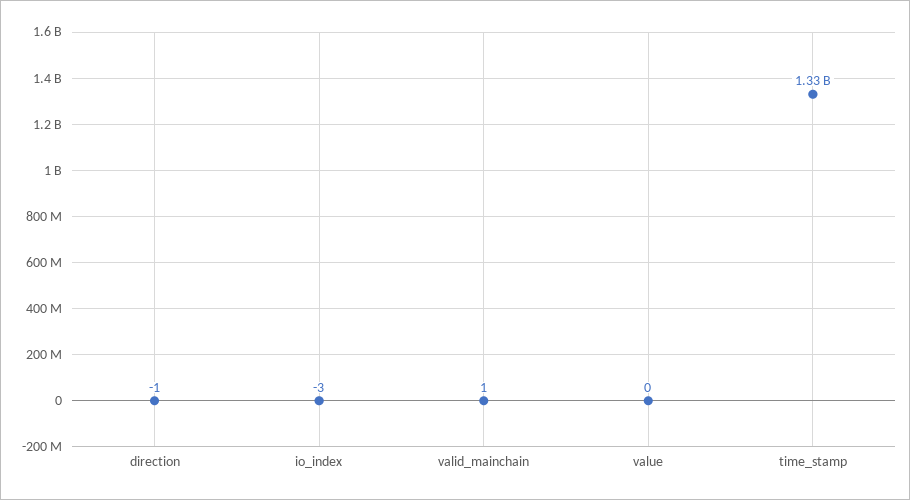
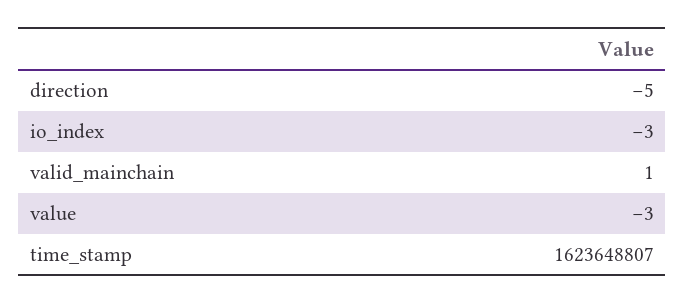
direction: -1 -> -5
value: 0 -> -3
time_stamp: 1330000000 -> 1623648807

